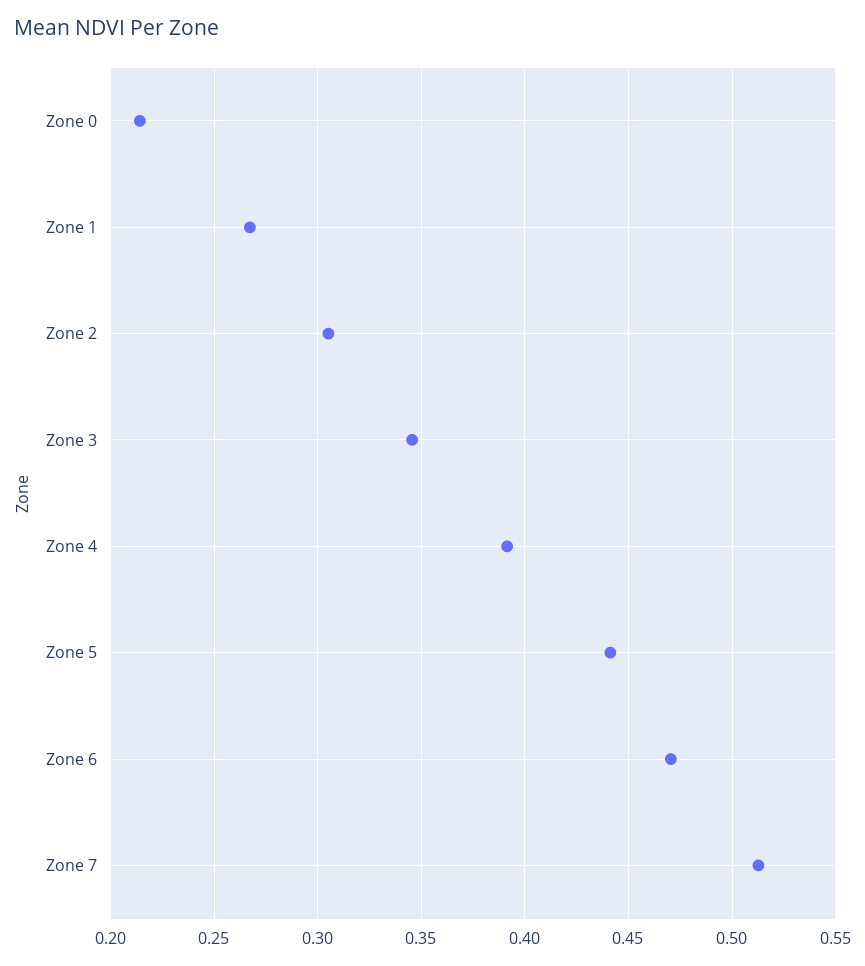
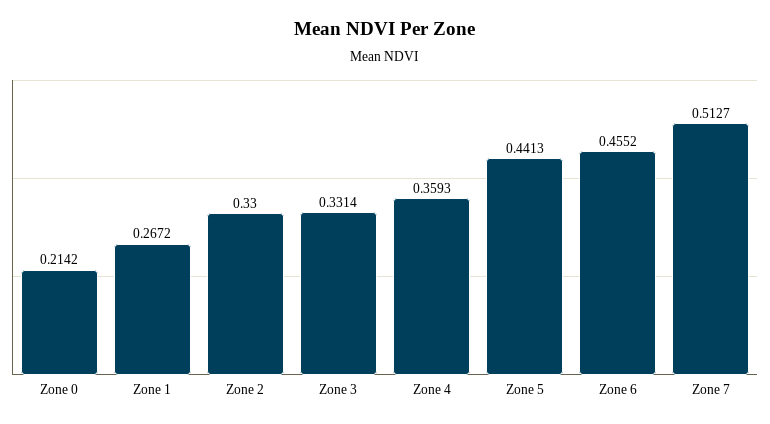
Zone 2: 0.305 -> 0.33
Zone 3: 0.345 -> 0.3314
Zone 4: 0.39 -> 0.3593
Zone 6: 0.47 -> 0.4552

